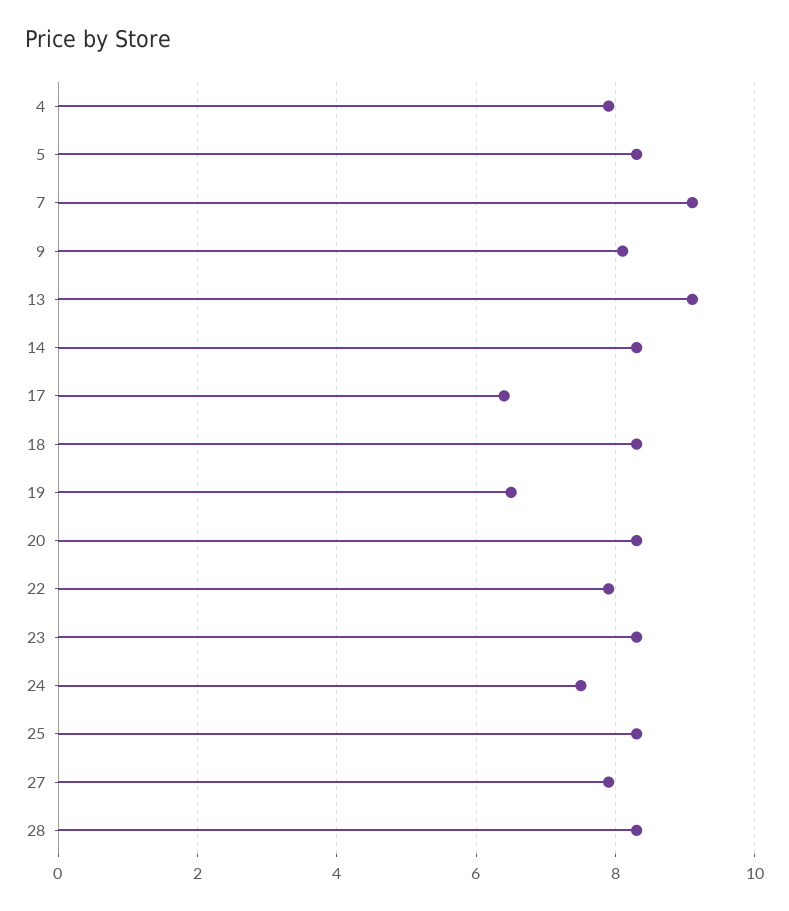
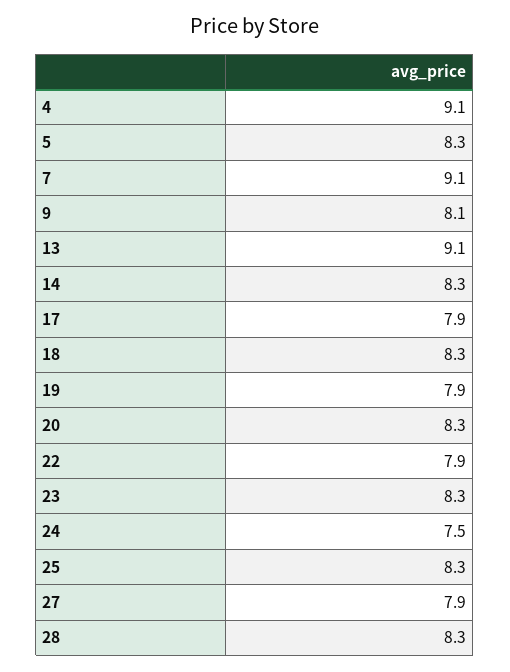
4: 8 -> 9.1
17: 6.5 -> 7.9
19: 6.5 -> 7.9

